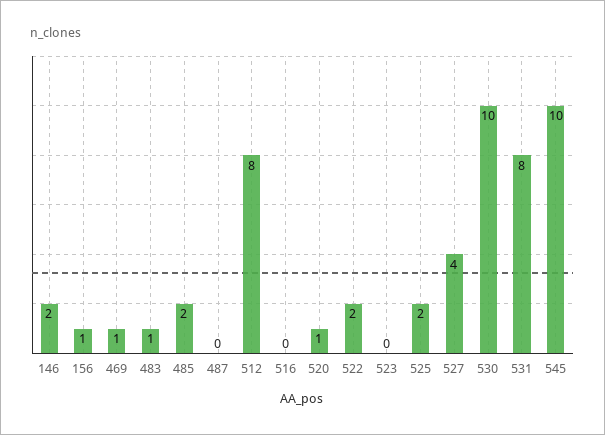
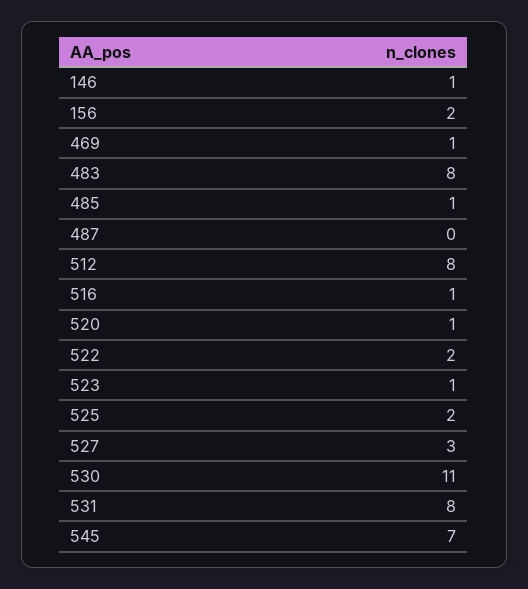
146: 2 -> 1
156: 1 -> 2
483: 1 -> 8
485: 2 -> 1
516: 0 -> 1
523: 0 -> 1
527: 4 -> 3
530: 10 -> 11
545: 10 -> 7

